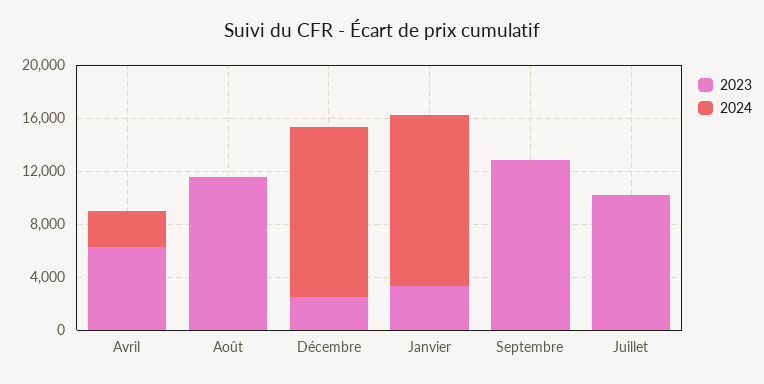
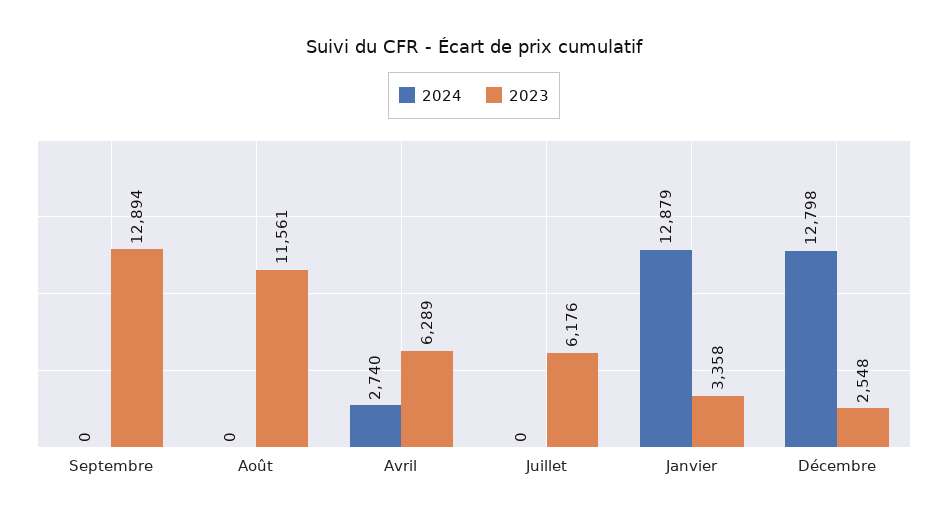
2023, Juillet: 10000 -> 6176

